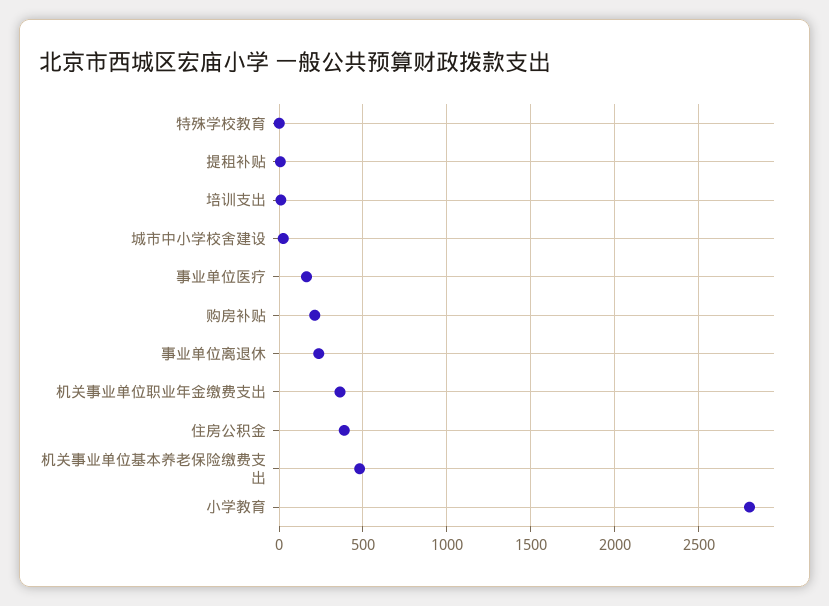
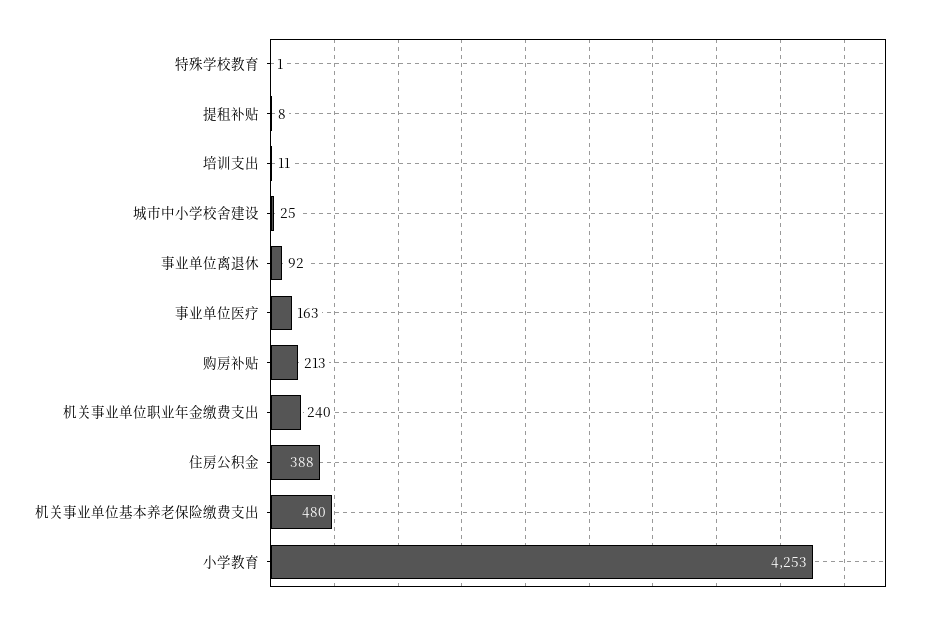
事业单位离退休: 250 -> 92
机关事业单位职业年金缴费支出: 350 -> 240
小学教育: 2800 -> 4253

